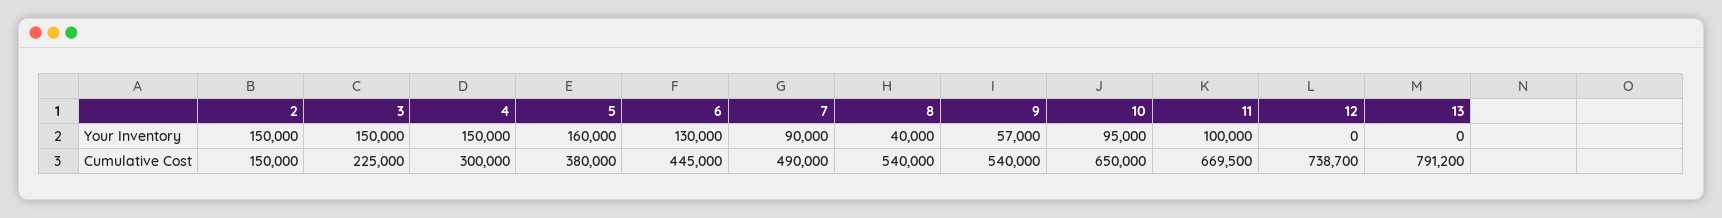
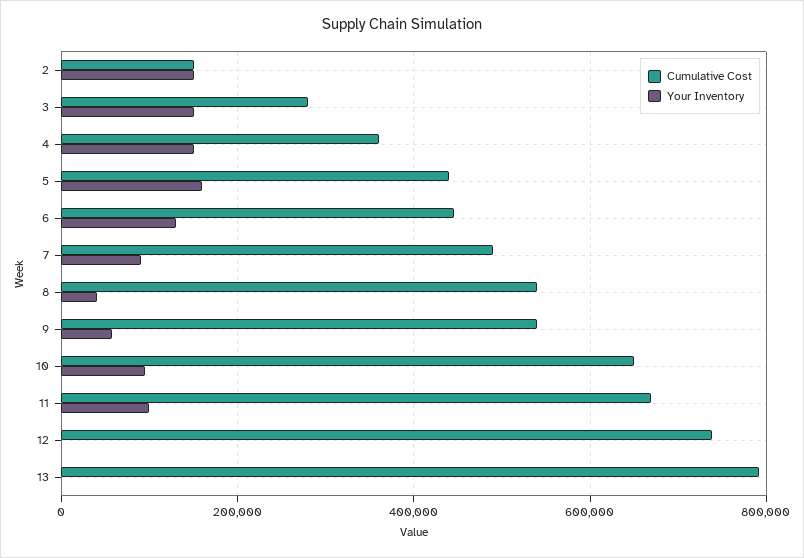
Cumulative Cost, 3: 225000 -> 280000
Cumulative Cost, 4: 300000 -> 360000
Cumulative Cost, 5: 380000 -> 440000

